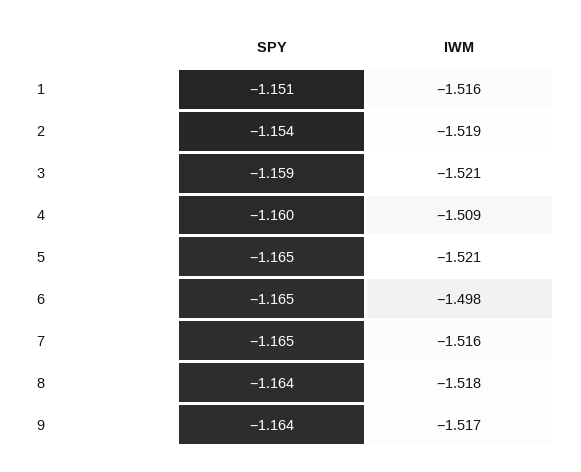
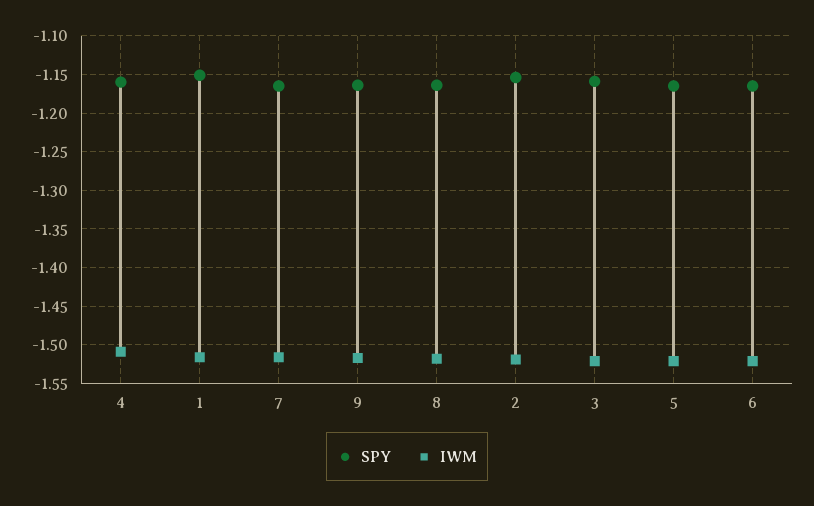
IWM, 6: -1.498 -> -1.52

